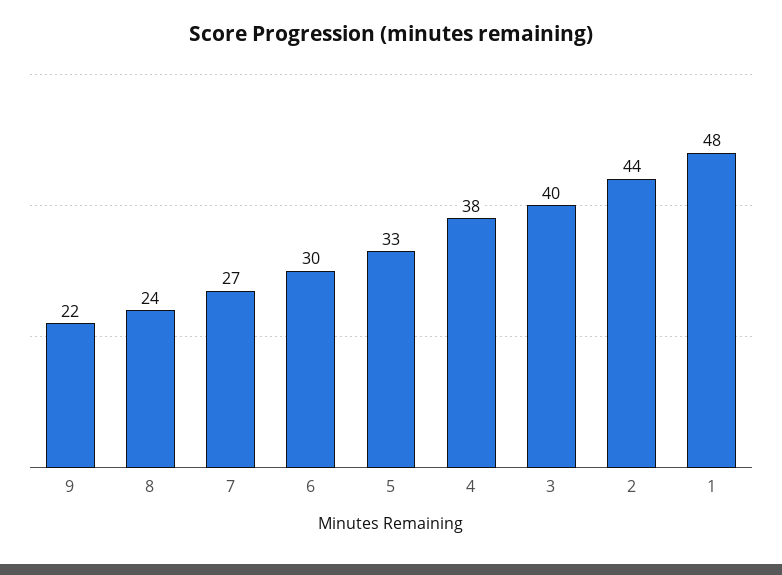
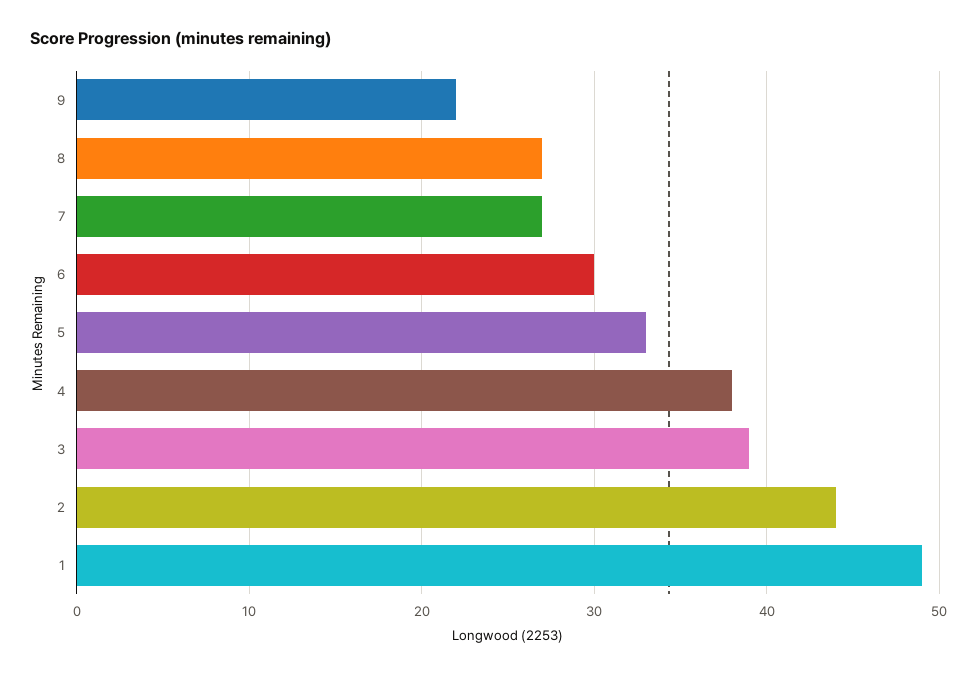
8: 24 -> 27
3: 40 -> 39
1: 48 -> 49

